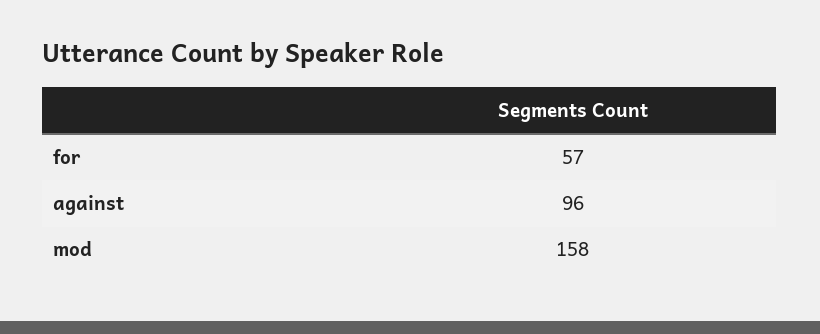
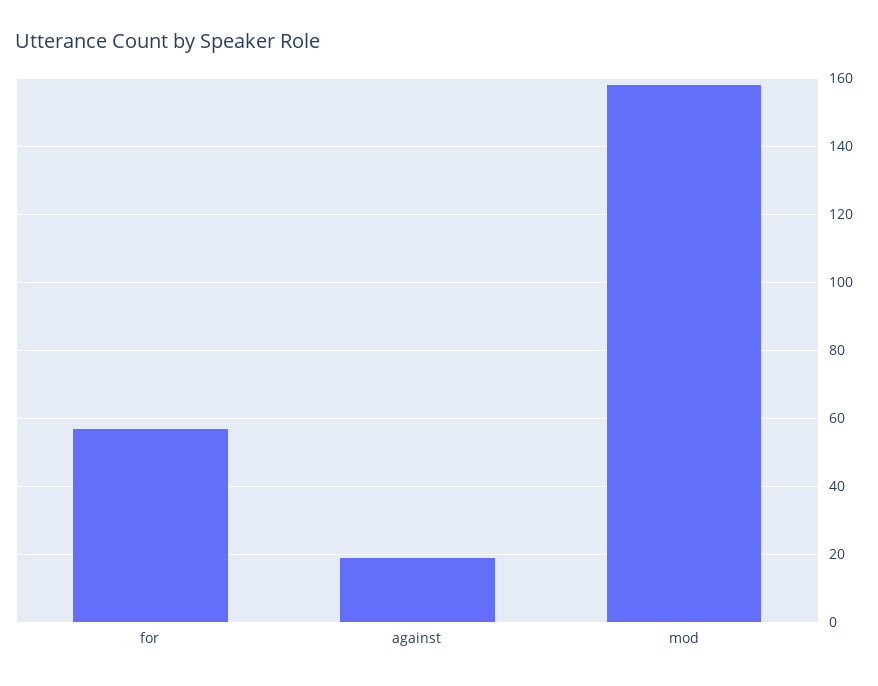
against: 96 -> 20

